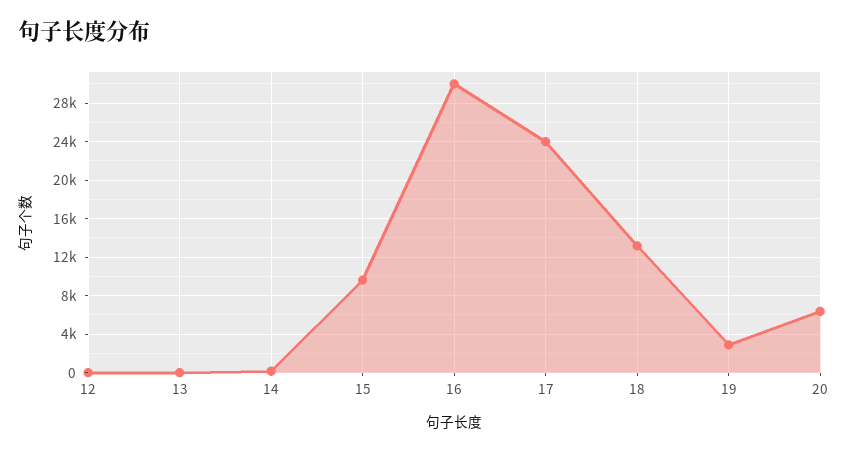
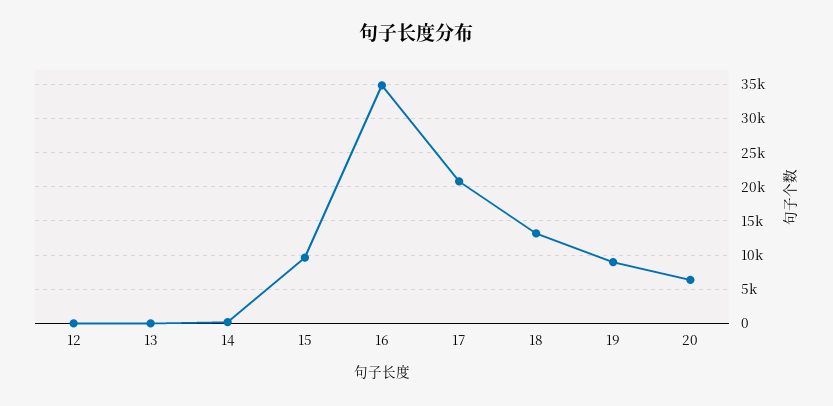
16: 30000 -> 35000
17: 24000 -> 21000
19: 3000 -> 9000

